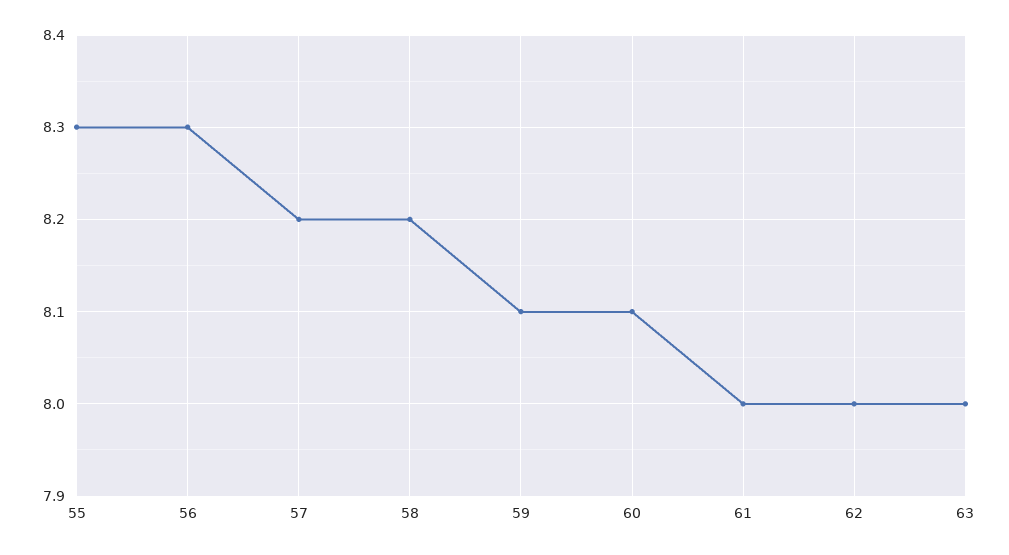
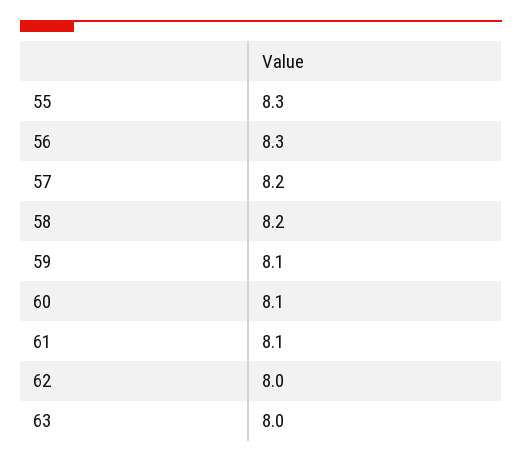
61: 8 -> 8.1

